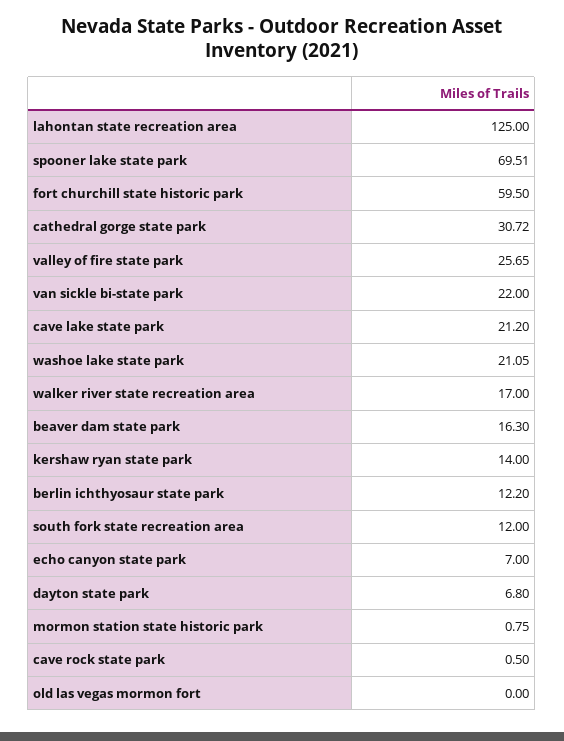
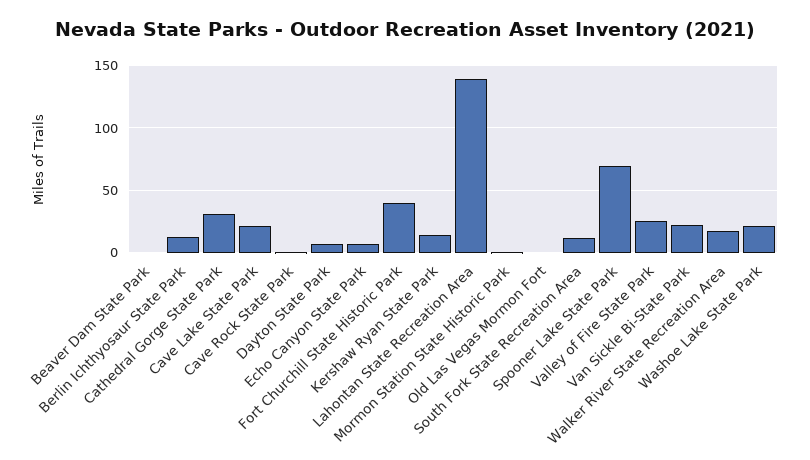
lahontan state recreation area: 125 -> 140
fort churchill state historic park: 59.5 -> 40
beaver dam state park: 16.3 -> 0

